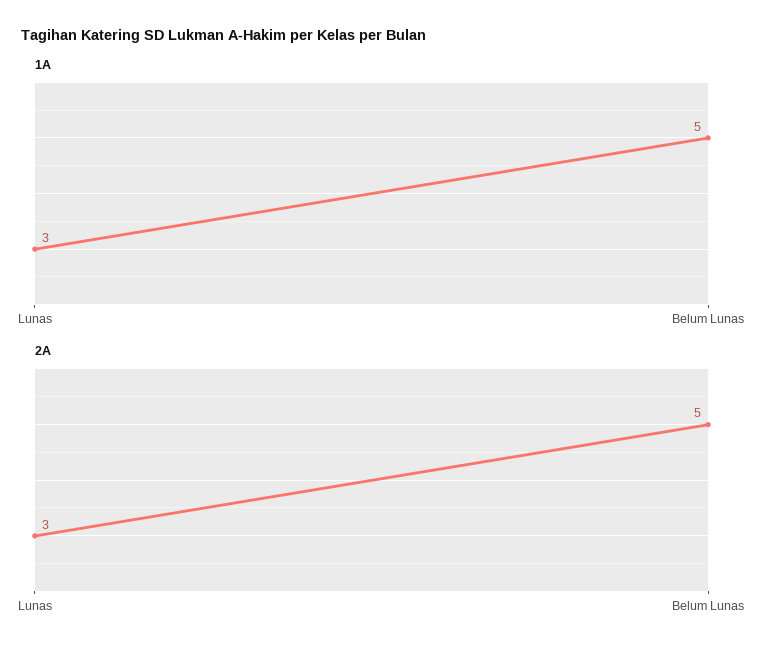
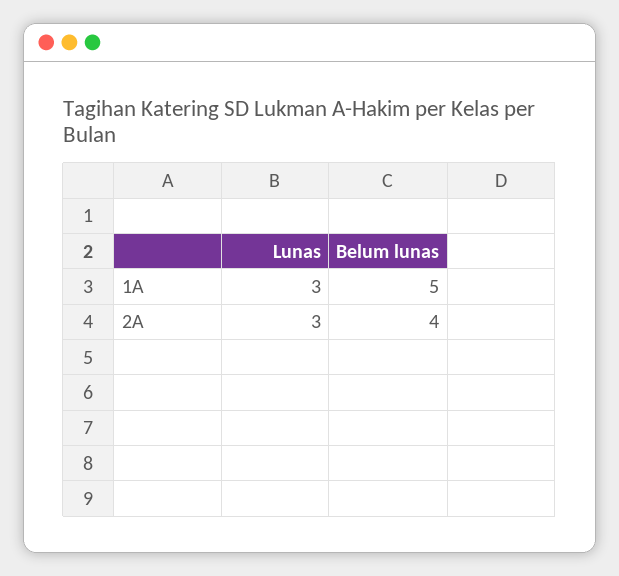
2A, Belum Lunas: 5 -> 4

